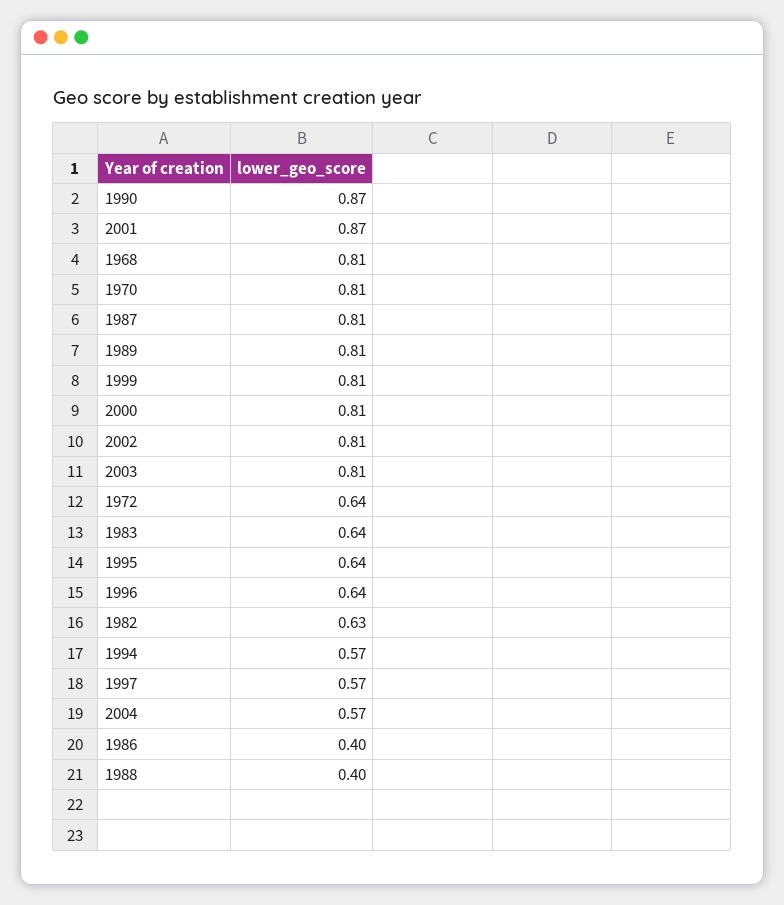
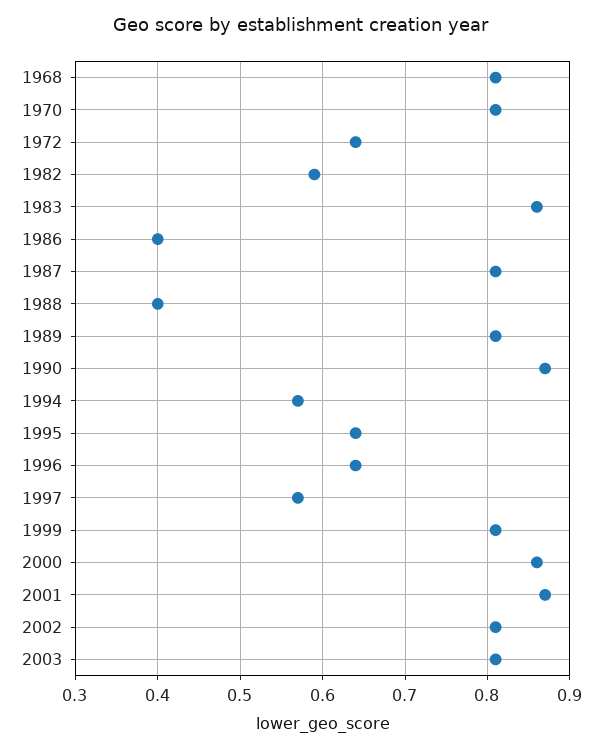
2000: 0.81 -> 0.86
1983: 0.64 -> 0.86
1982: 0.63 -> 0.59
2004: 0.57 -> none

